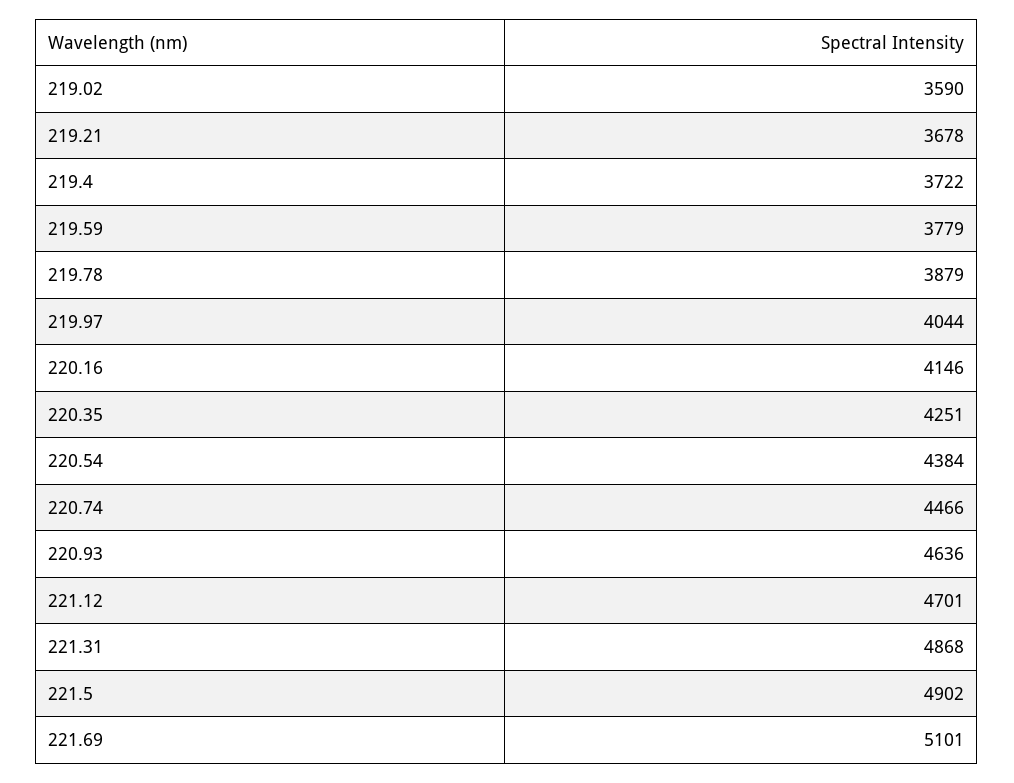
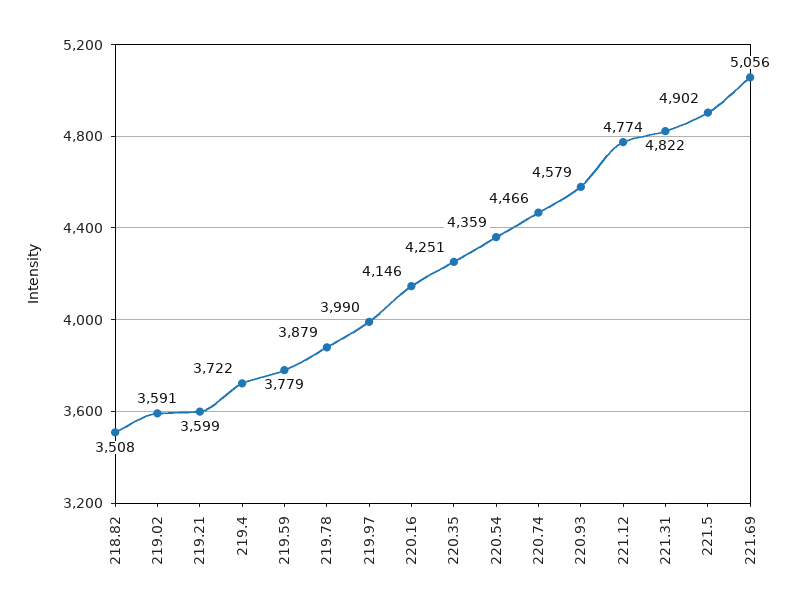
219.02: 3590 -> 3591
219.21: 3678 -> 3599
219.97: 4044 -> 3990
220.54: 4384 -> 4359
220.93: 4636 -> 4579
221.12: 4701 -> 4774
221.31: 4868 -> 4822
221.69: 5101 -> 5056
218.82: none -> 3508

